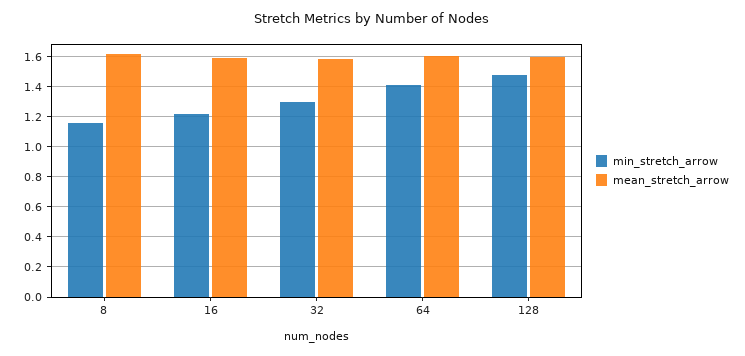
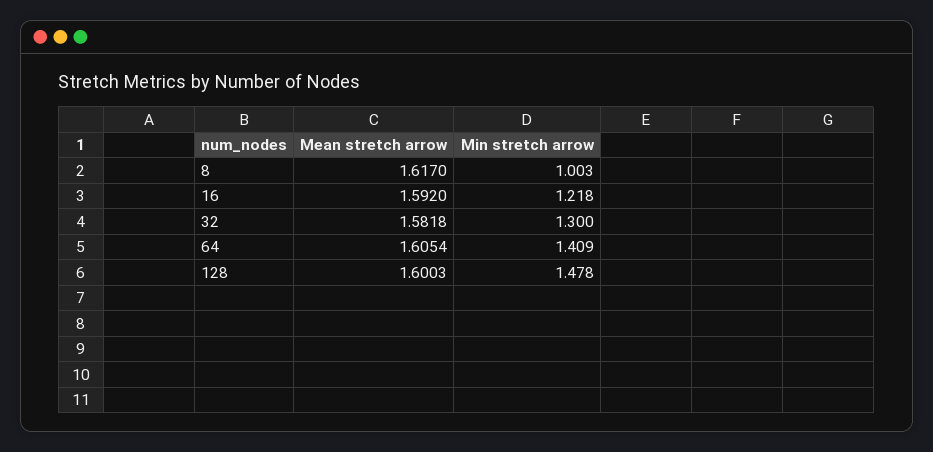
min_stretch_arrow, 8: 1.15 -> 1.003

